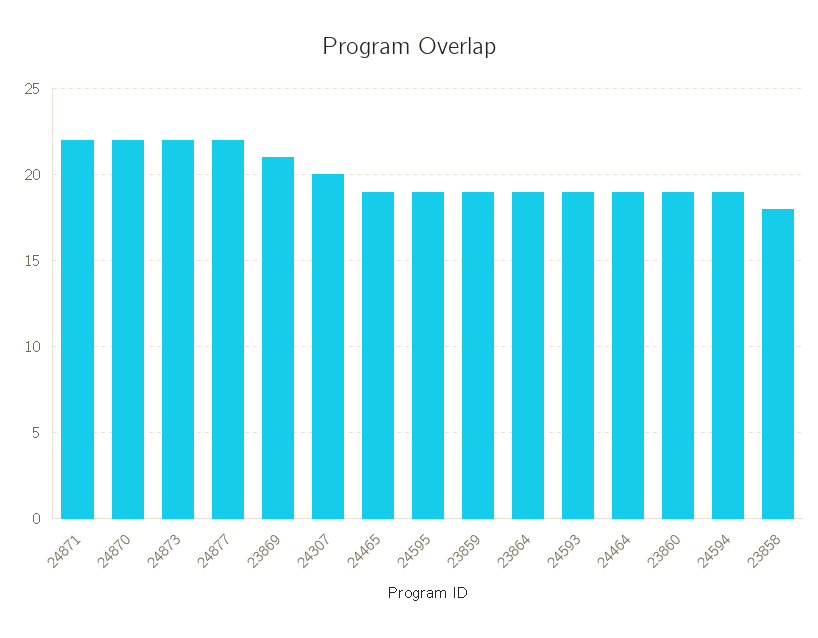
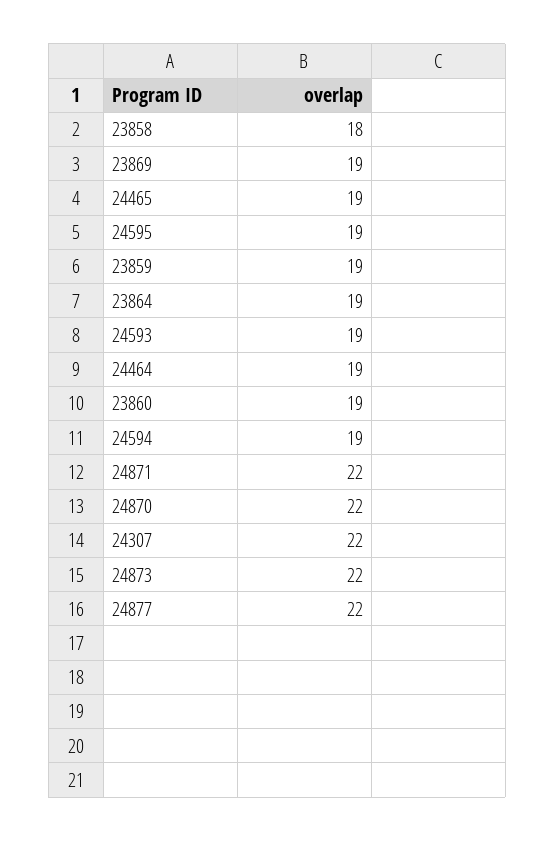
23869: 21 -> 19
24307: 20 -> 22

